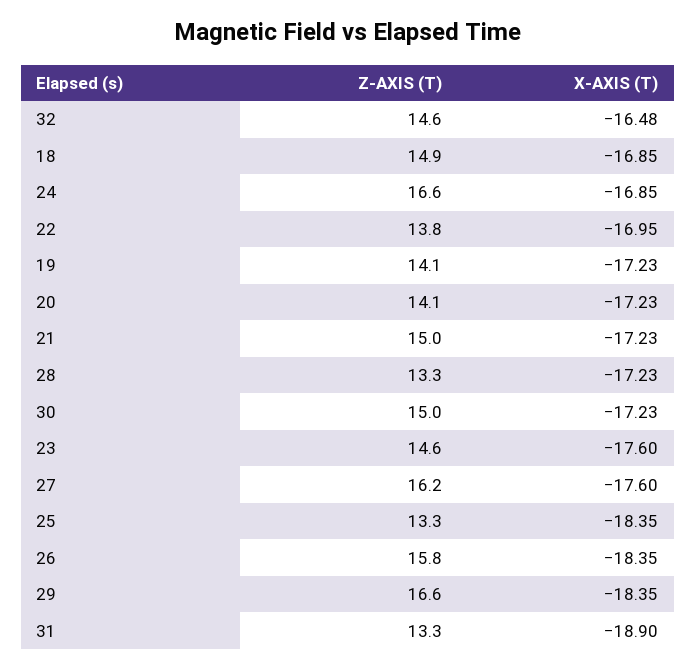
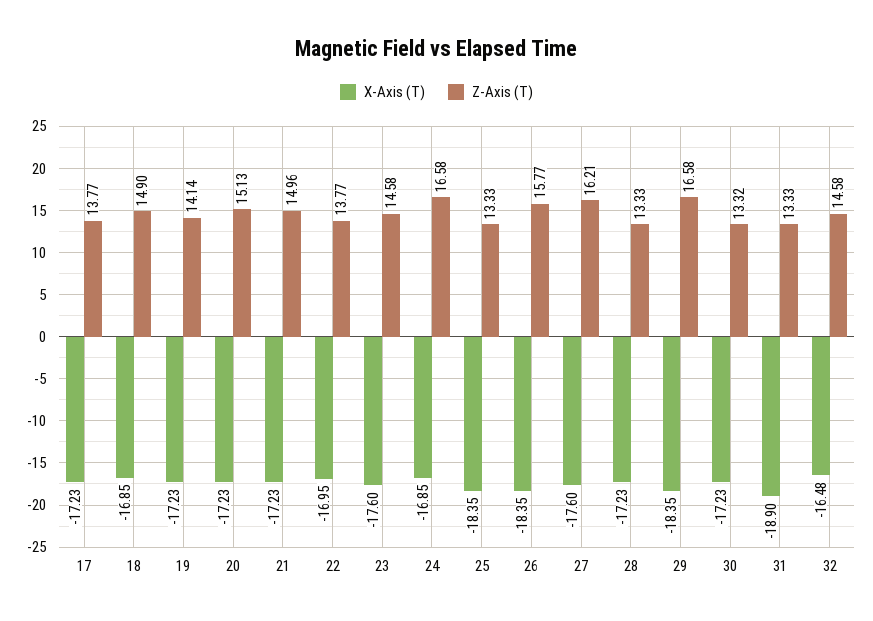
Z-AXIS (T), 20: 14.1 -> 15.13
Z-AXIS (T), 30: 15 -> 13.32
X-AXIS (T), 17: none -> -17.23
Z-AXIS (T), 17: none -> 13.77

